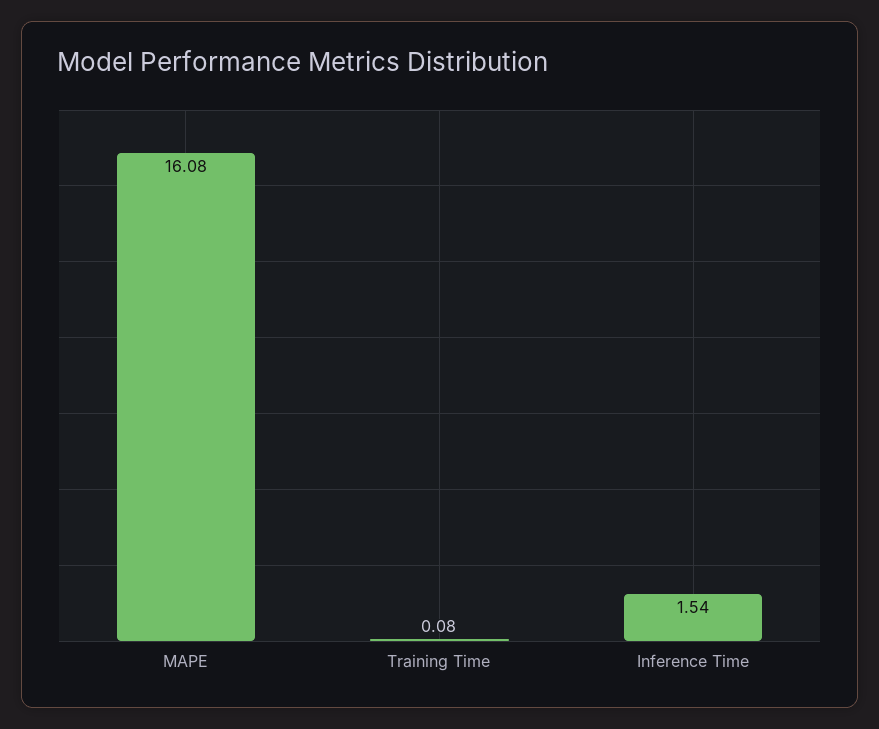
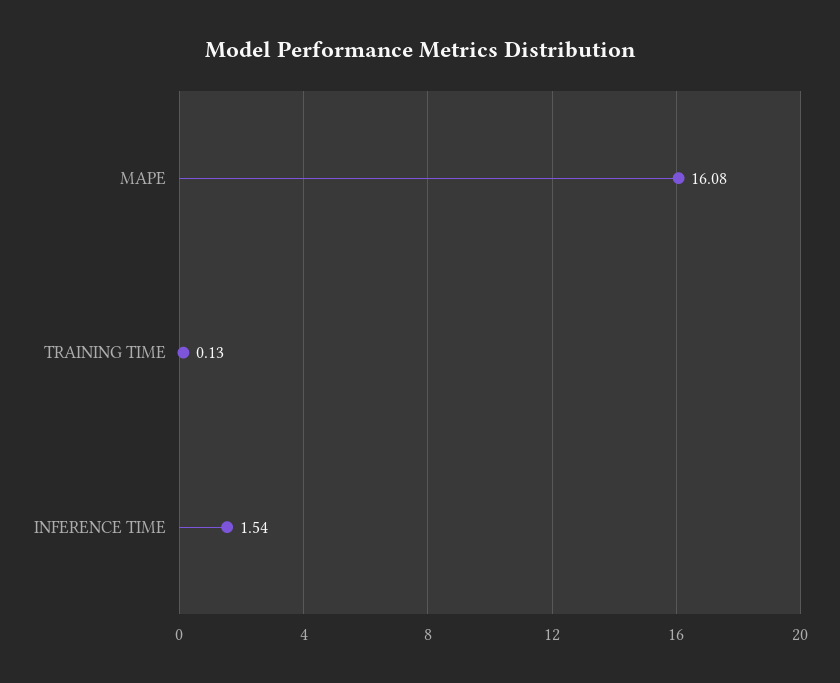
Training Time: 0.08 -> 0.13

